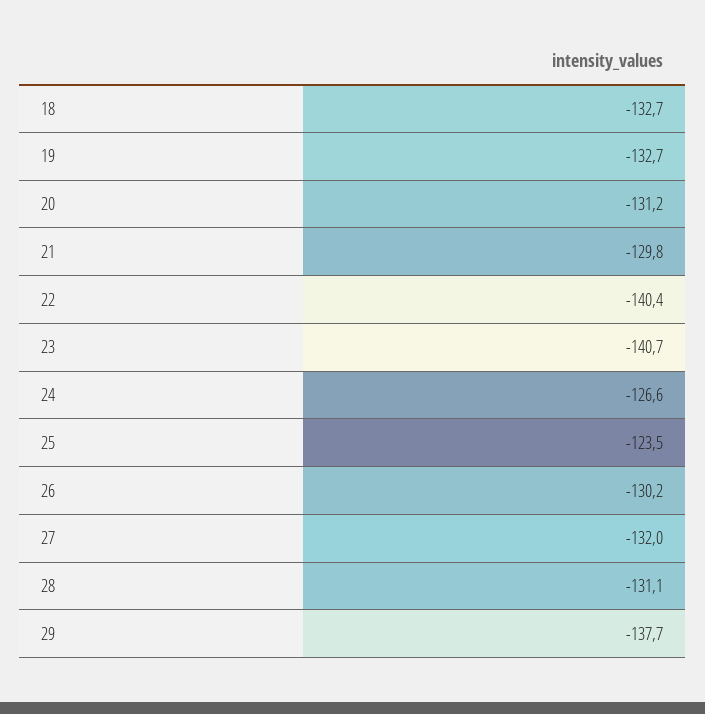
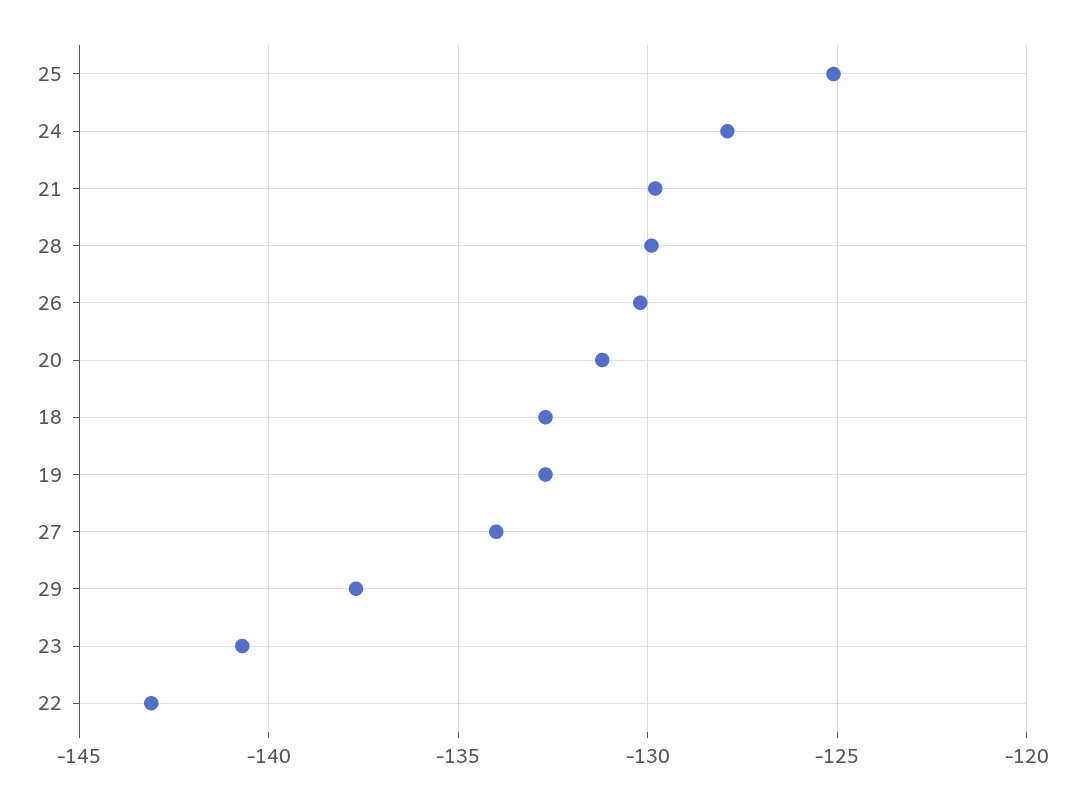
22: -140.4 -> -143
24: -126.6 -> -128
25: -123.5 -> -125
27: -132 -> -134
28: -131.1 -> -130

